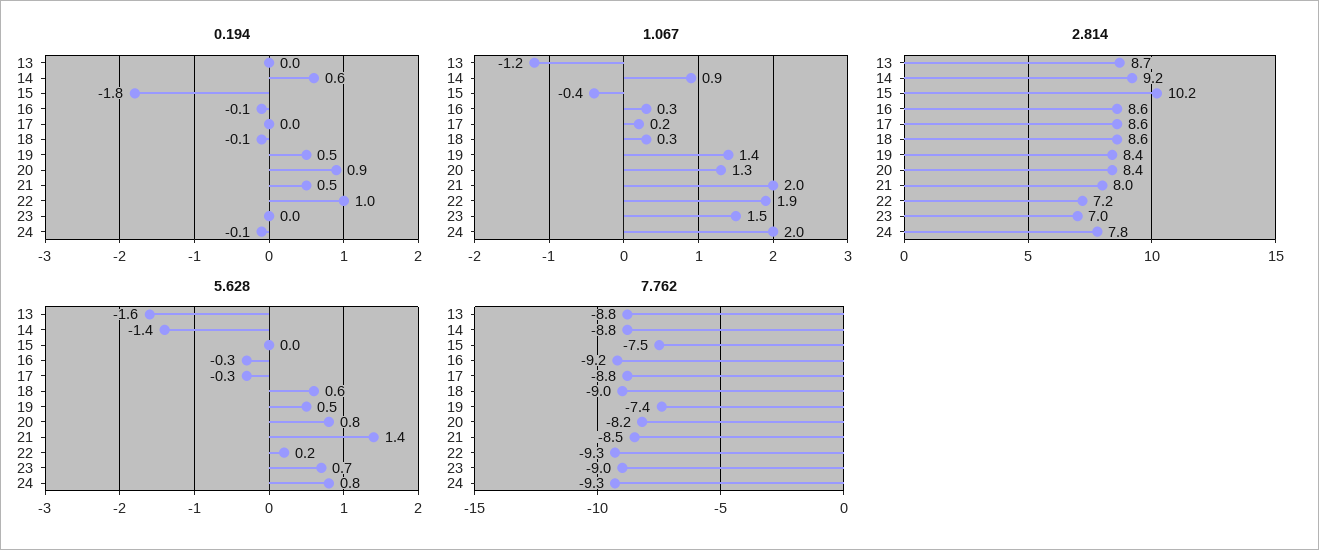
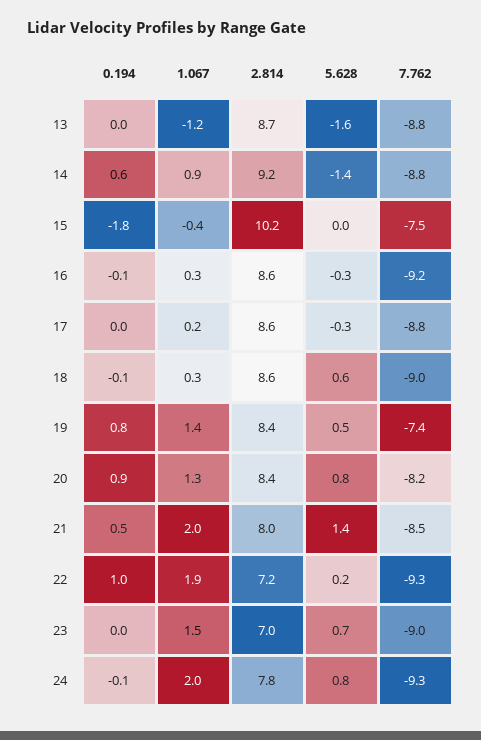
0.194, 19: 0.5 -> 0.8

